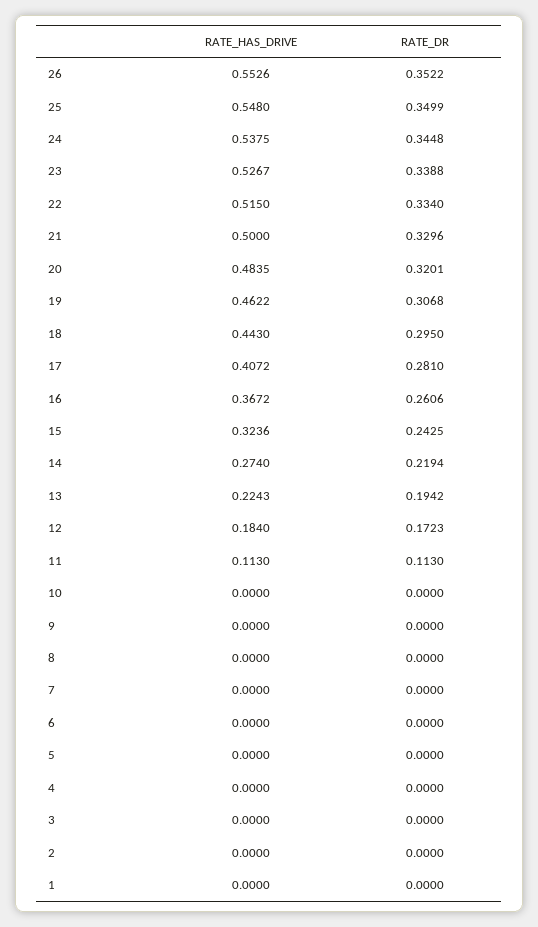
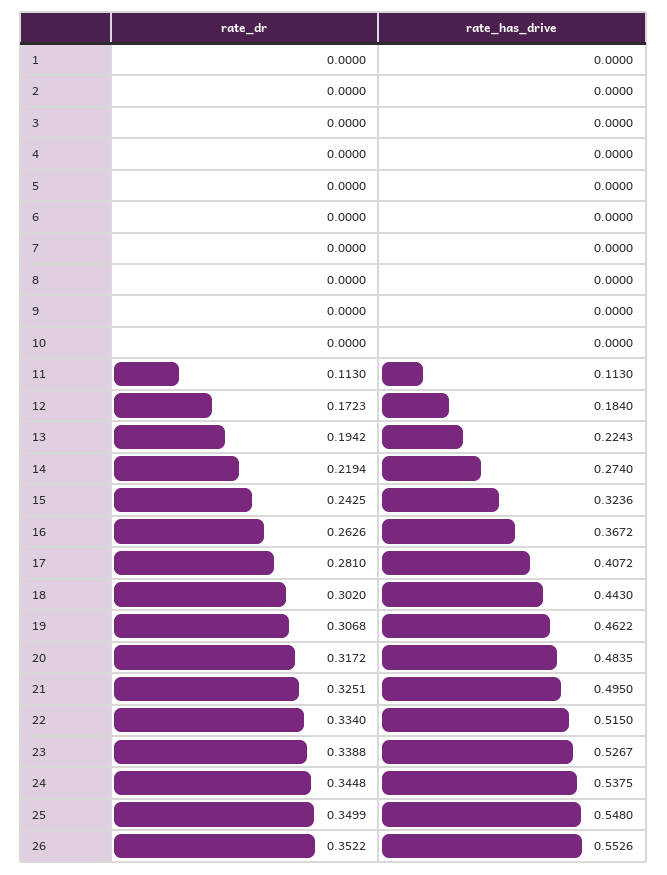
RATE_HAS_DRIVE, 21: 0.5 -> 0.495
RATE_DR, 21: 0.3296 -> 0.3251
RATE_DR, 20: 0.3201 -> 0.3172
RATE_DR, 18: 0.295 -> 0.302
RATE_DR, 16: 0.2606 -> 0.2626

